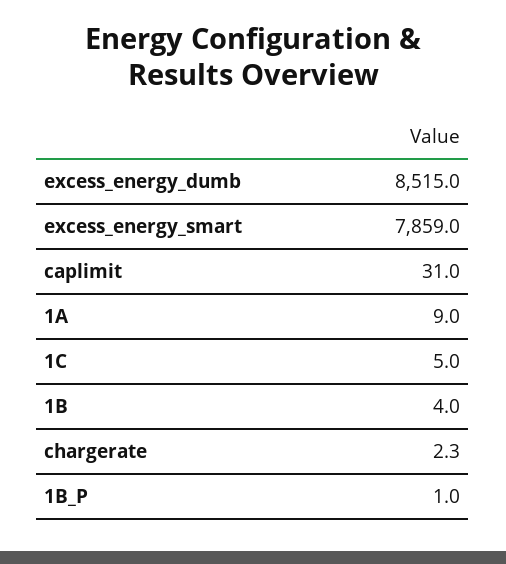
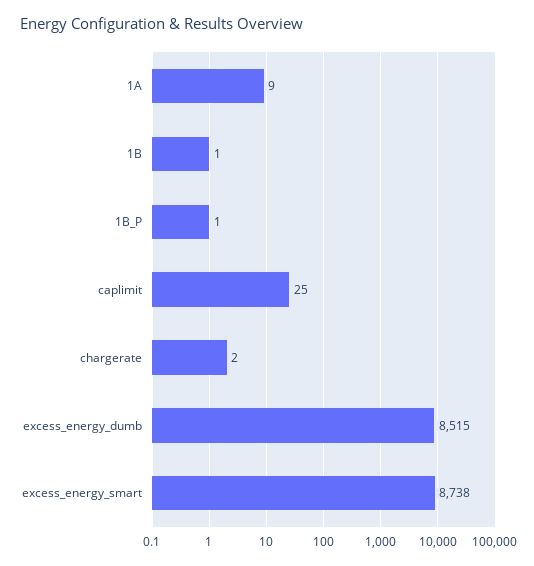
excess_energy_smart: 7859 -> 8738
caplimit: 31 -> 25
1C: 5 -> none
1B: 4 -> 1

